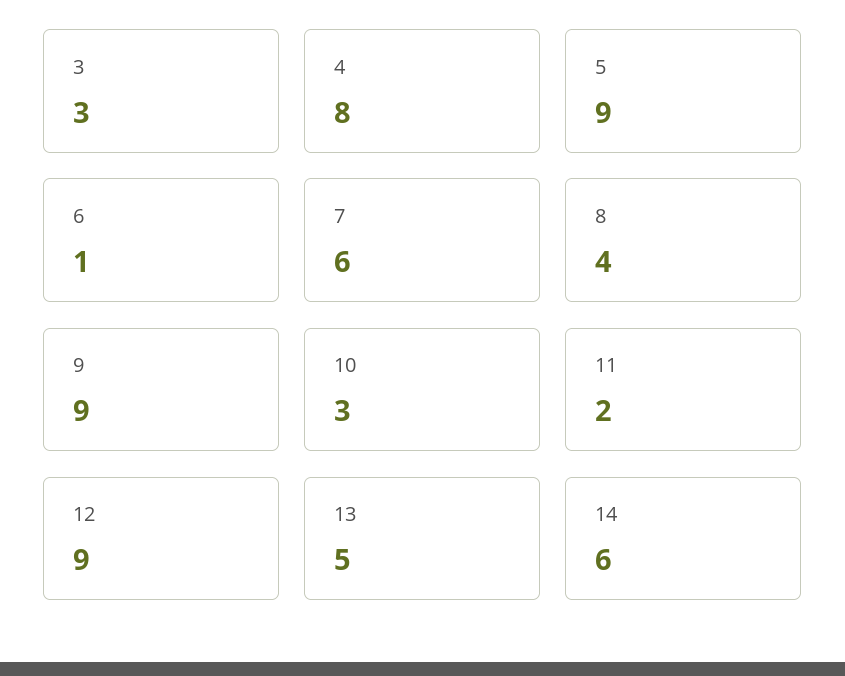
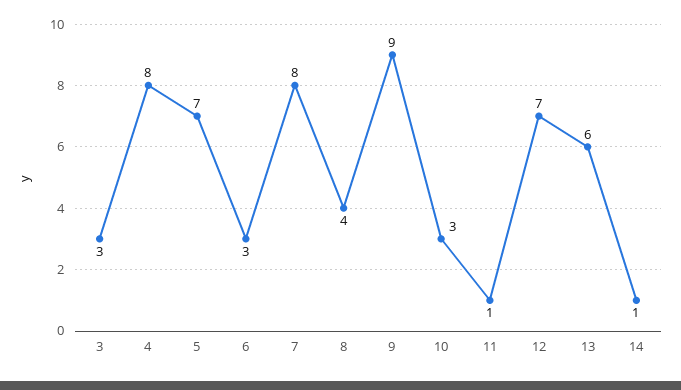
5: 9 -> 7
6: 1 -> 3
7: 6 -> 8
11: 2 -> 1
12: 9 -> 7
13: 5 -> 6
14: 6 -> 1

